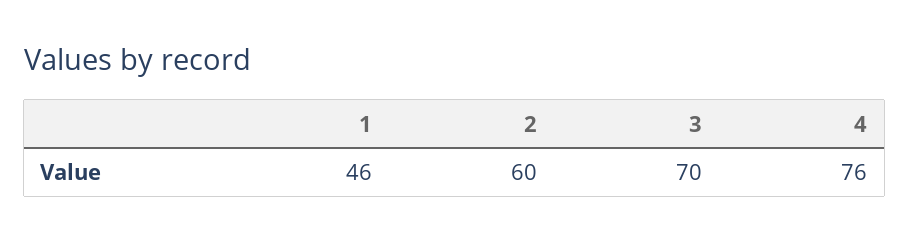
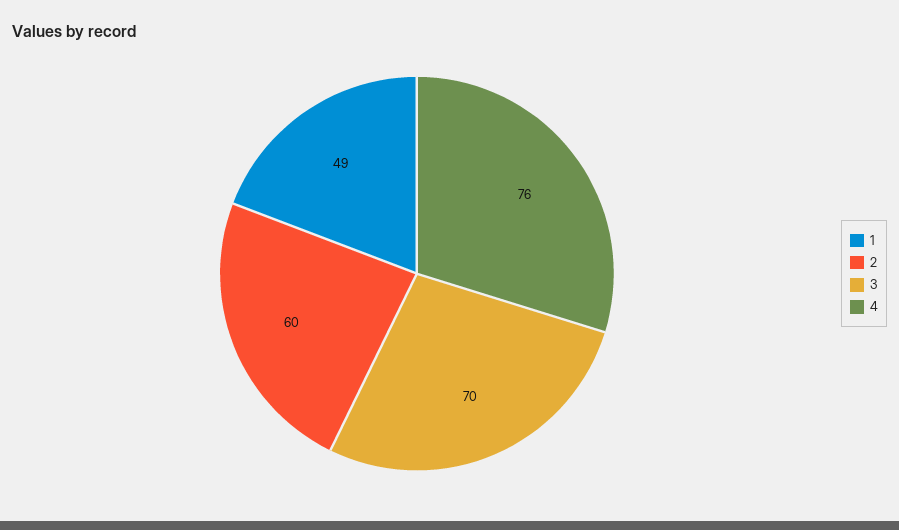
1: 46 -> 49

